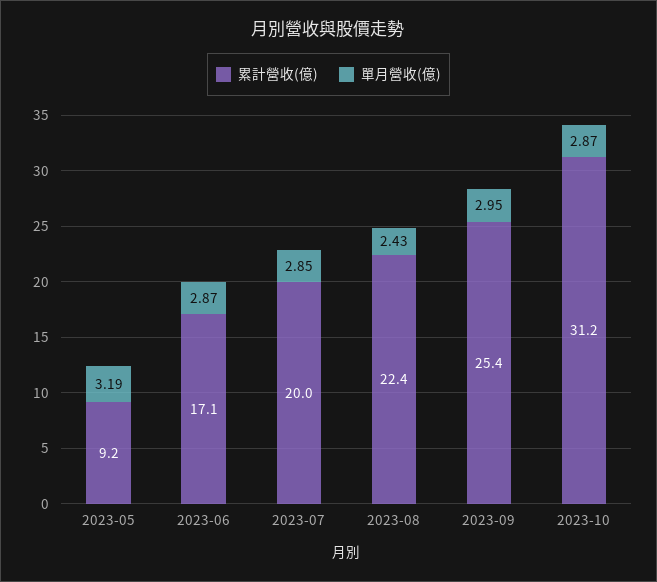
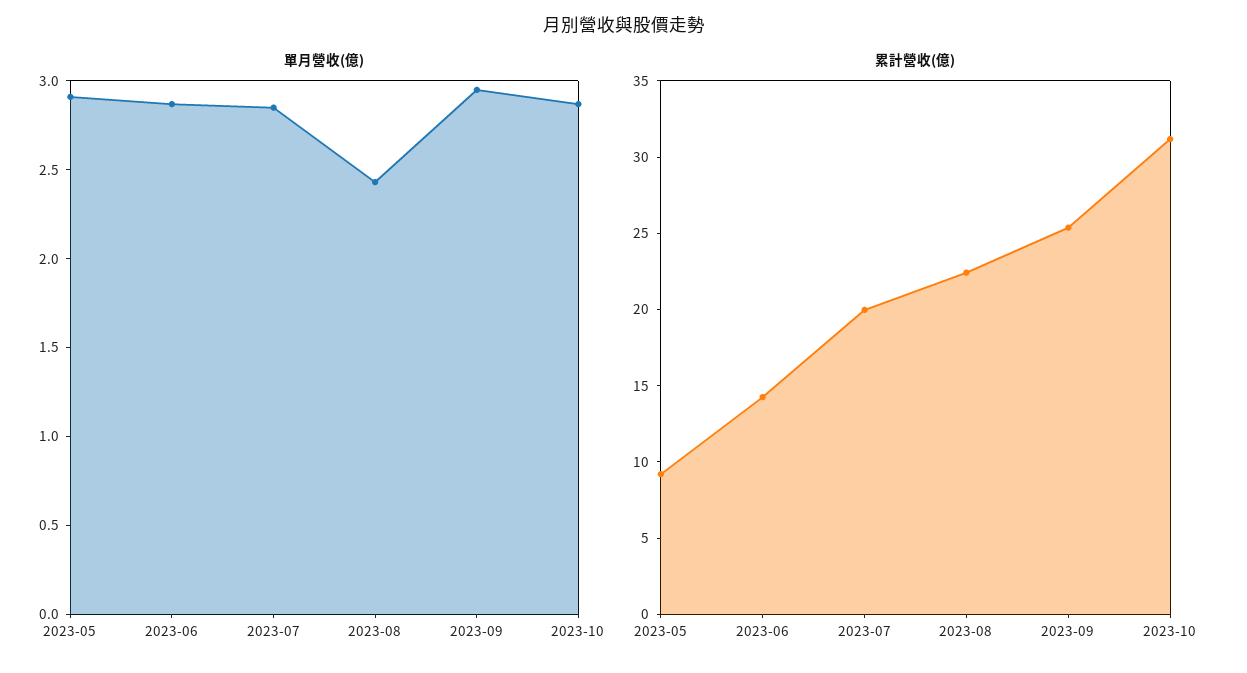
單月營收(億), 2023-05: 3.19 -> 2.9
累計營收(億), 2023-06: 17.1 -> 14

